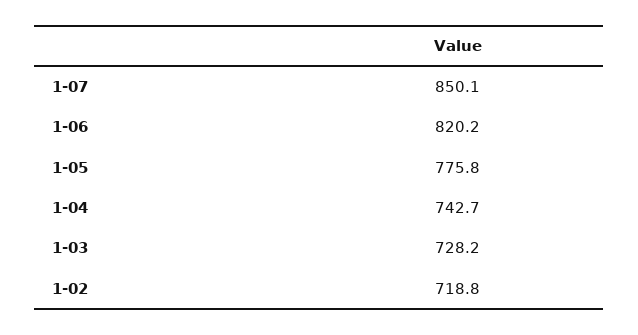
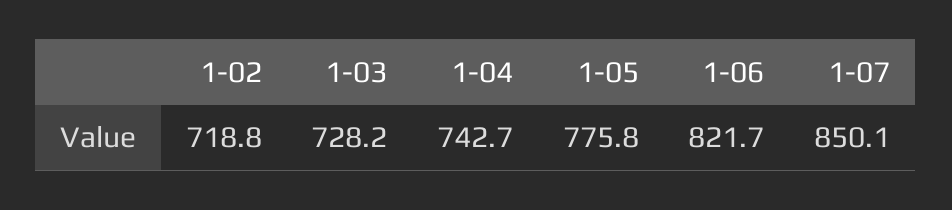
1-06: 820.2 -> 821.7

